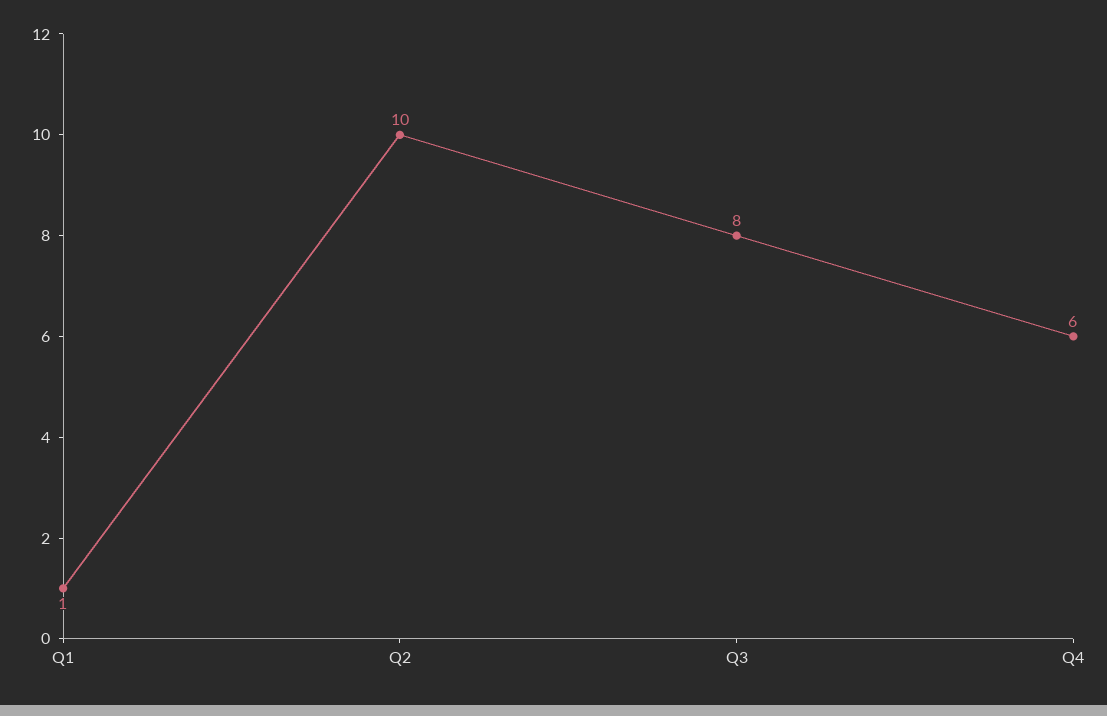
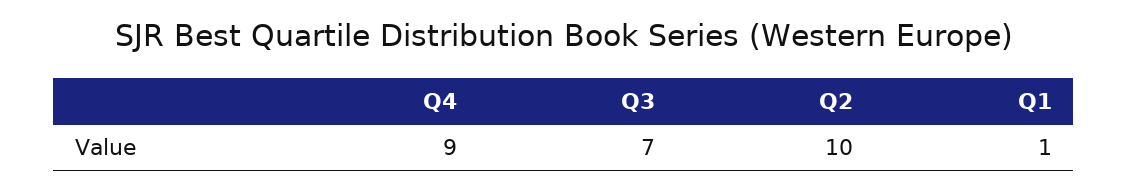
Q3: 8 -> 7
Q4: 6 -> 9

